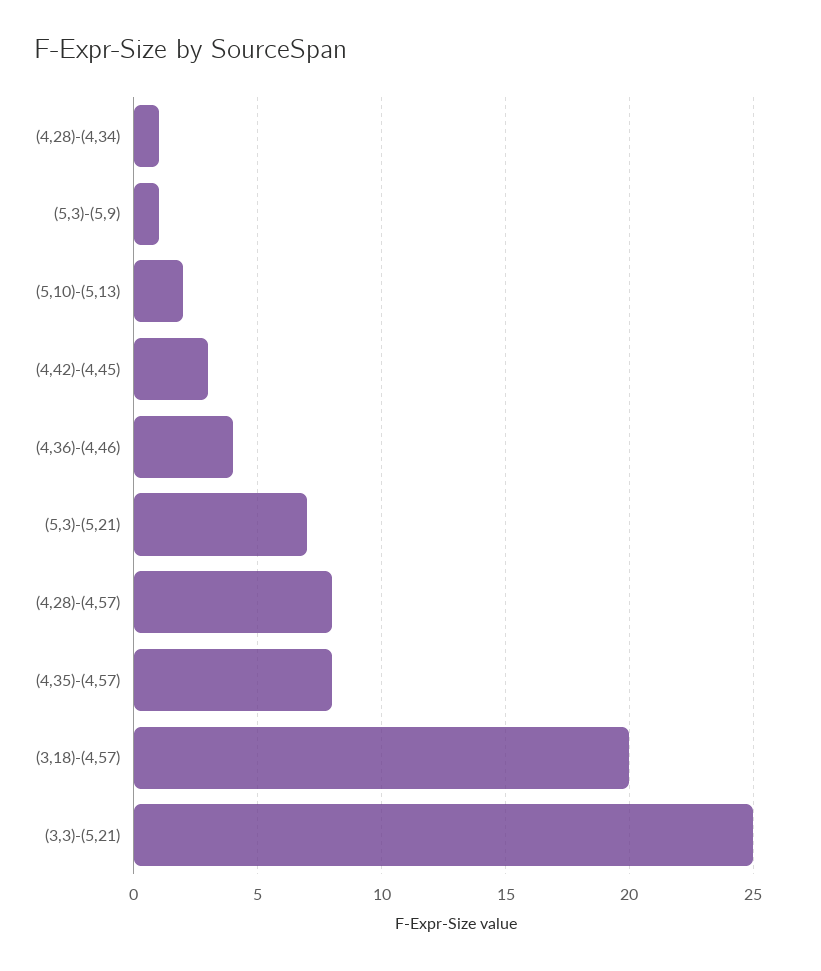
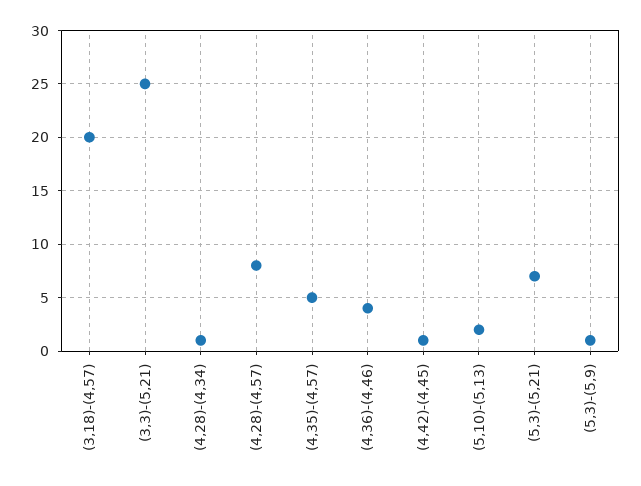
(4,42)-(4,45): 3 -> 1
(4,35)-(4,57): 8 -> 5

